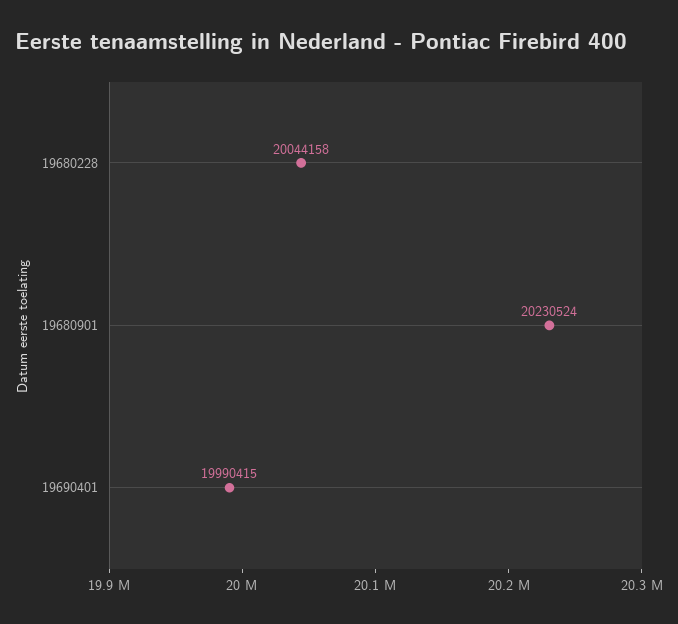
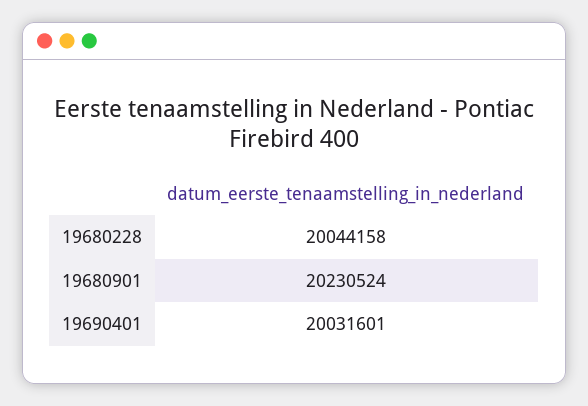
19690401: 19990415 -> 20031601

